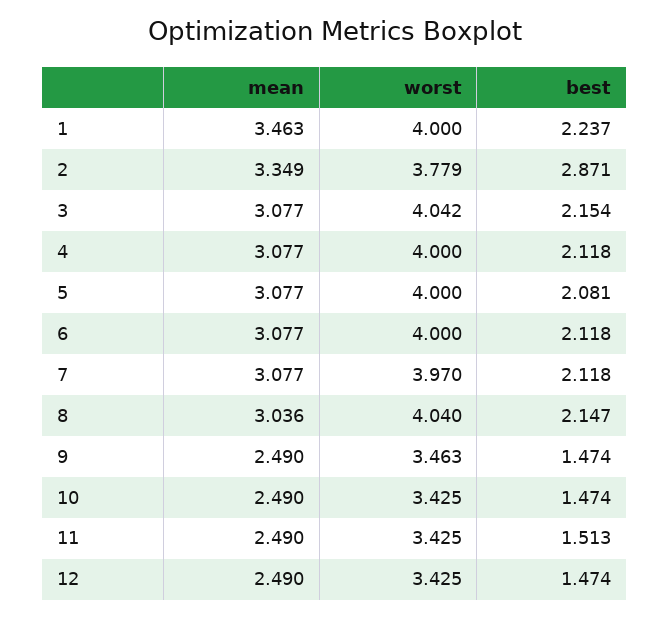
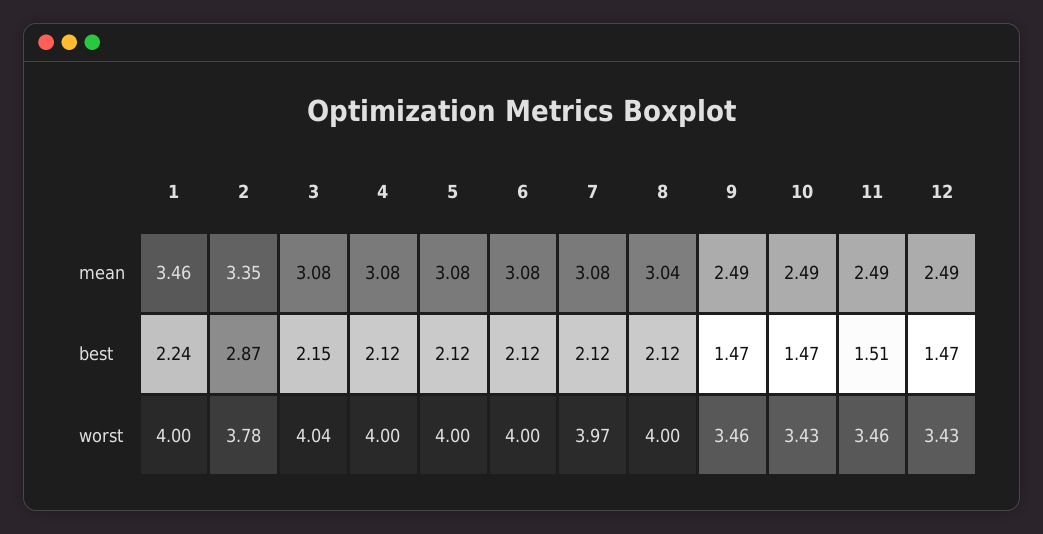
best, 5: 2.081 -> 2.12
worst, 8: 4.04 -> 4
best, 8: 2.147 -> 2.12
worst, 11: 3.425 -> 3.46

